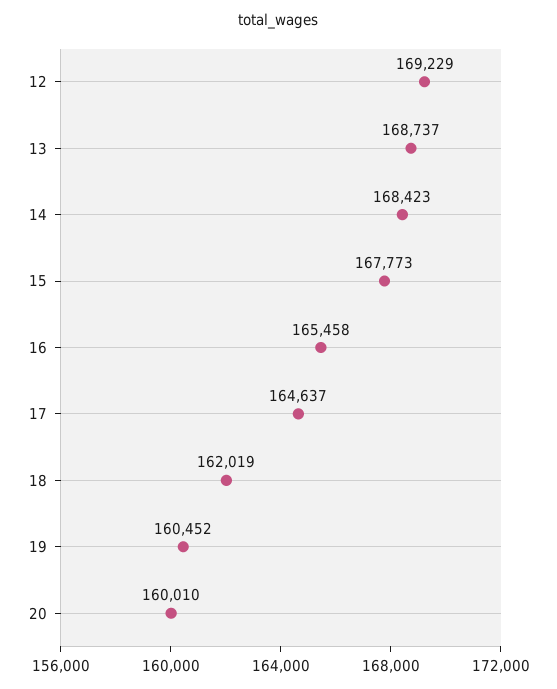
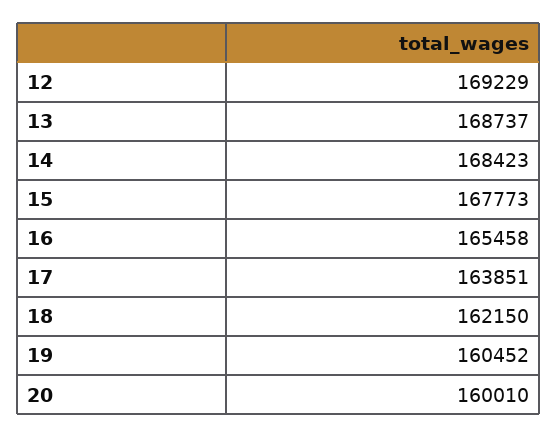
17: 164637 -> 163851
18: 162019 -> 162150

